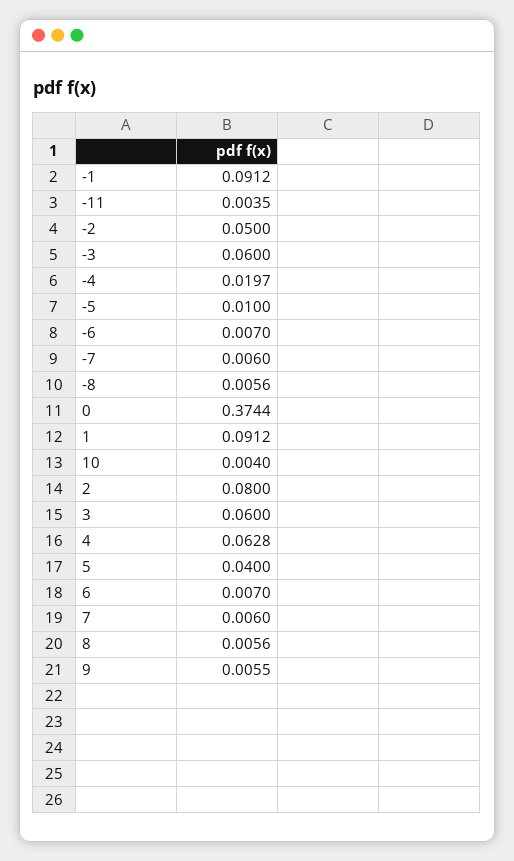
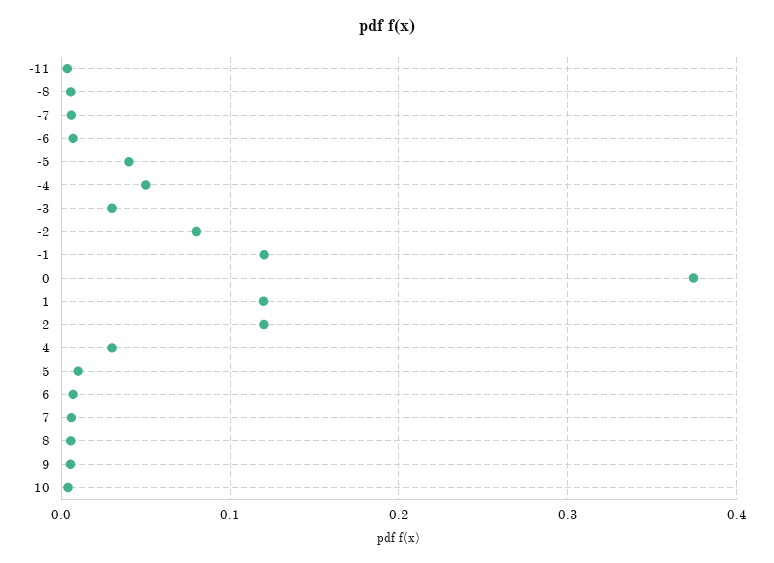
-1: 0.0912 -> 0.12
-2: 0.05 -> 0.08
-3: 0.06 -> 0.03
-4: 0.0197 -> 0.05
-5: 0.01 -> 0.04
1: 0.0912 -> 0.12
2: 0.08 -> 0.12
3: 0.06 -> none
4: 0.0628 -> 0.03
5: 0.04 -> 0.01

